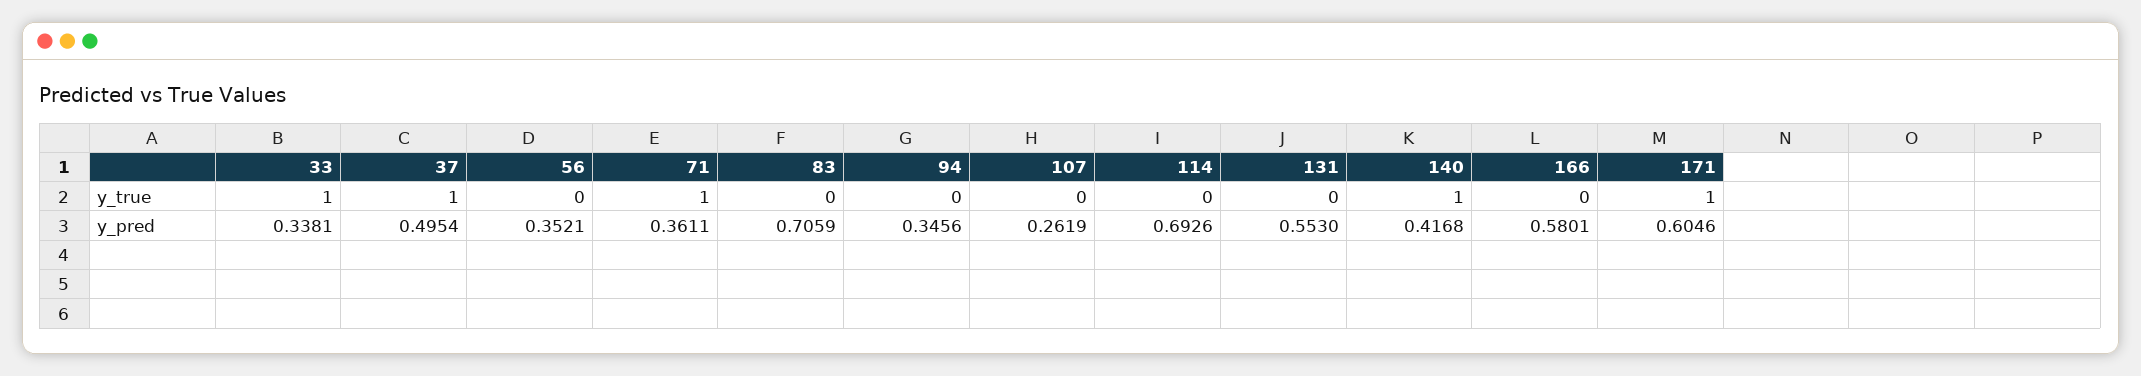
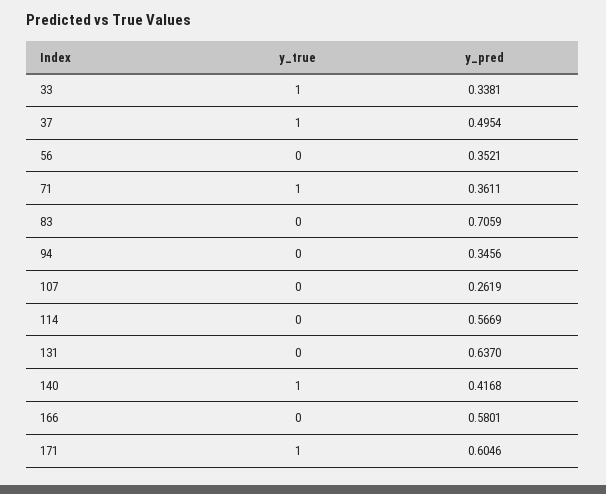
114, y_pred: 0.6926 -> 0.5669
131, y_pred: 0.553 -> 0.637

